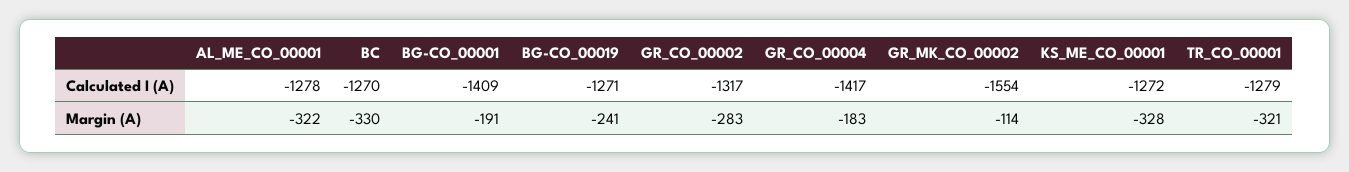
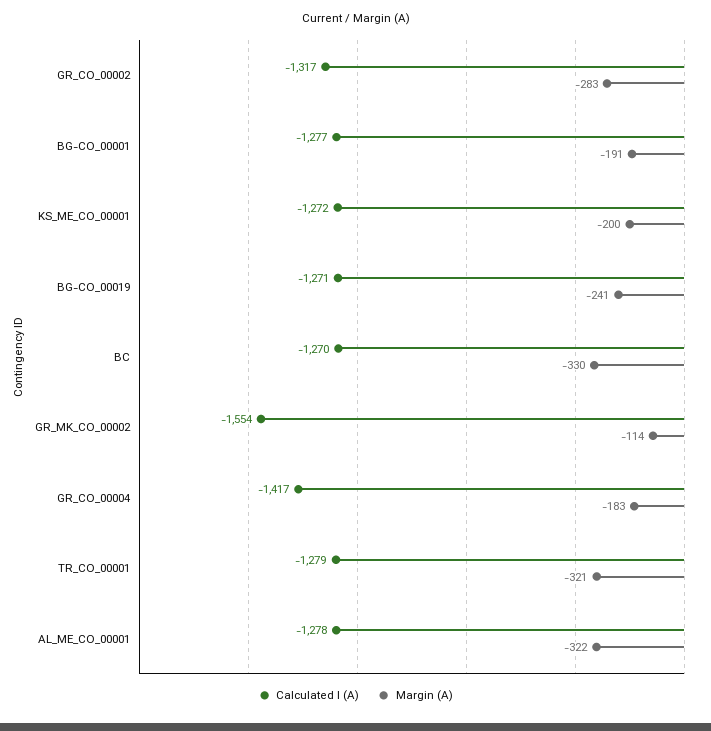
Calculated I (A), BG-CO_00001: -1409 -> -1277
Margin (A), KS_ME_CO_00001: -328 -> -200

